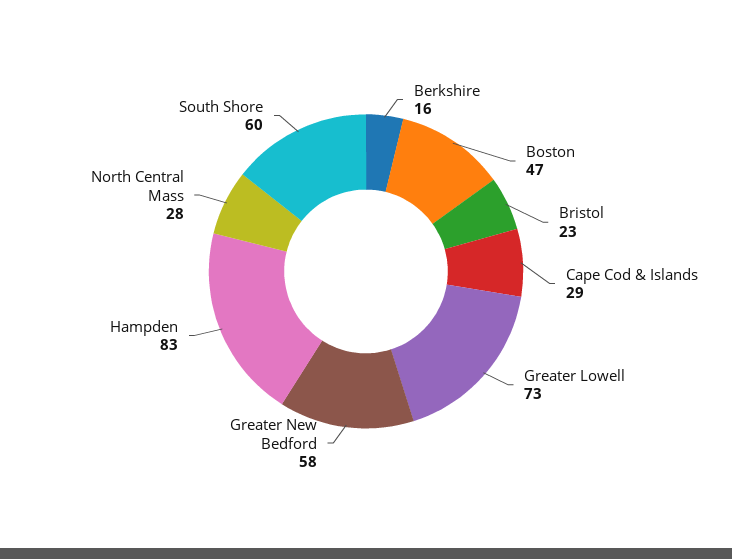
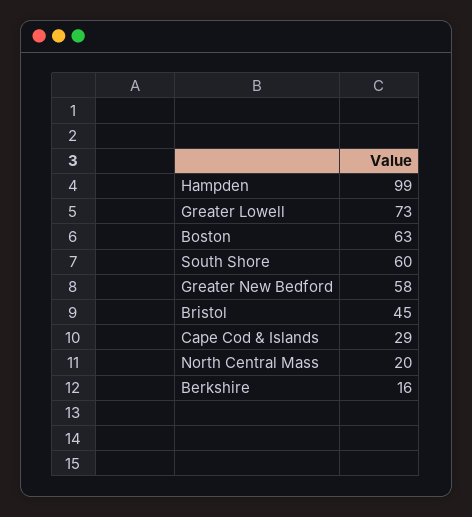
Boston: 47 -> 63
Bristol: 23 -> 45
Hampden: 83 -> 99
North Central Mass: 28 -> 20

